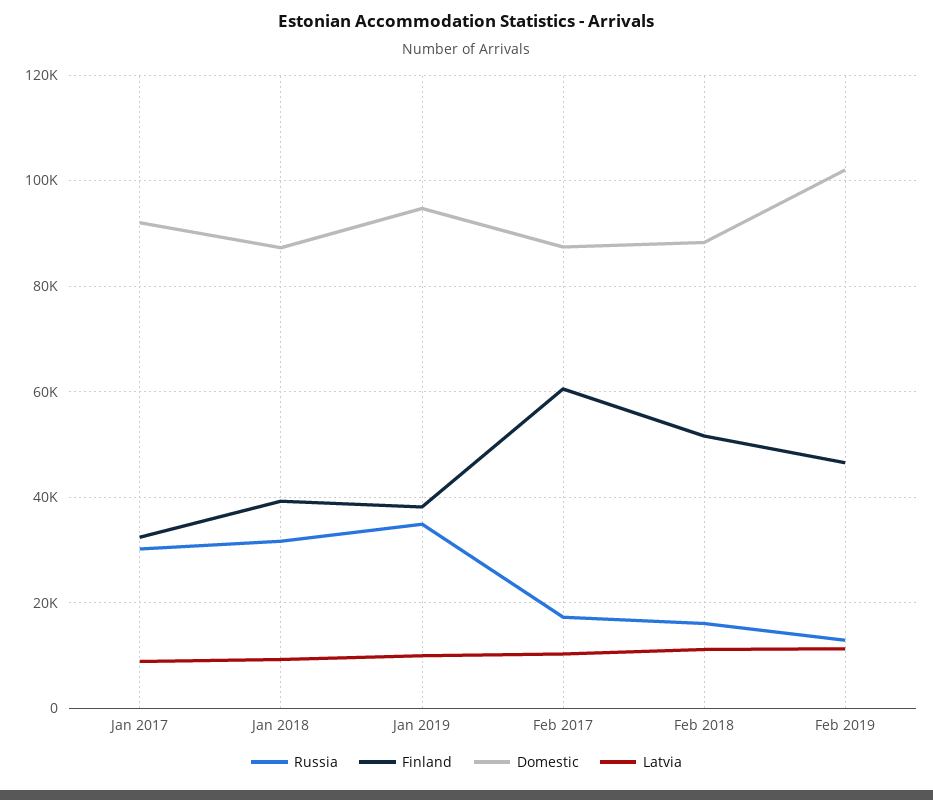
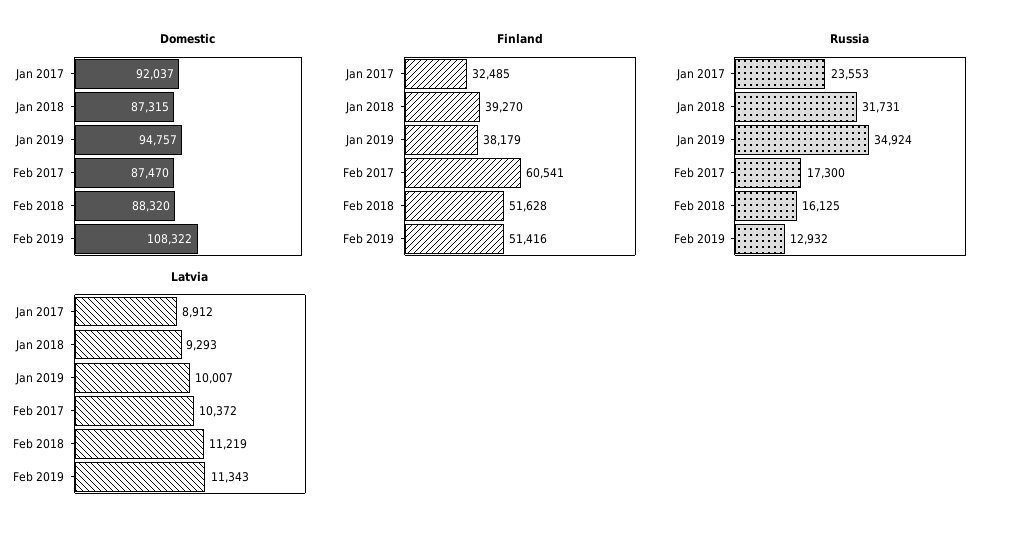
Russia, Jan 2017: 30000 -> 23553
Finland, Feb 2019: 46000 -> 51416
Domestic, Feb 2019: 102000 -> 108322

